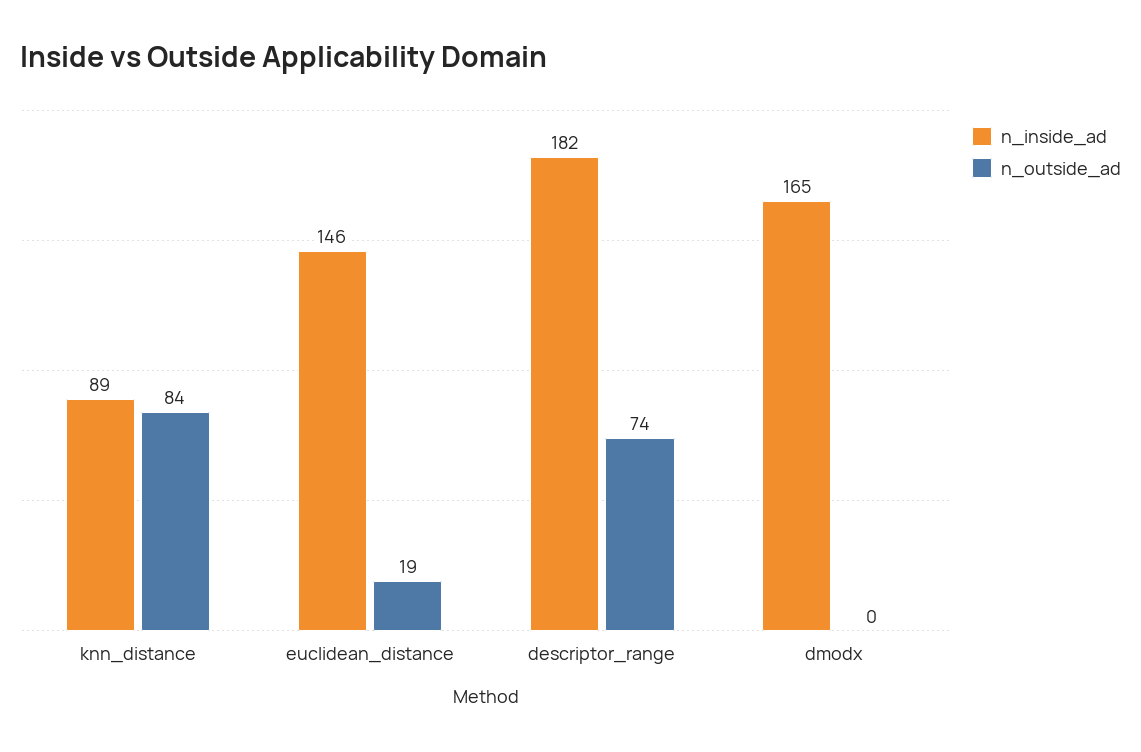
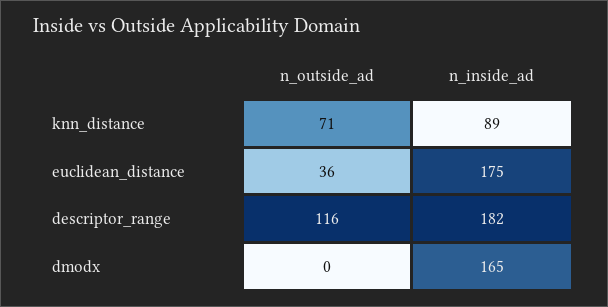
n_outside_ad, knn_distance: 84 -> 71
n_inside_ad, euclidean_distance: 146 -> 175
n_outside_ad, euclidean_distance: 19 -> 36
n_outside_ad, descriptor_range: 74 -> 116

